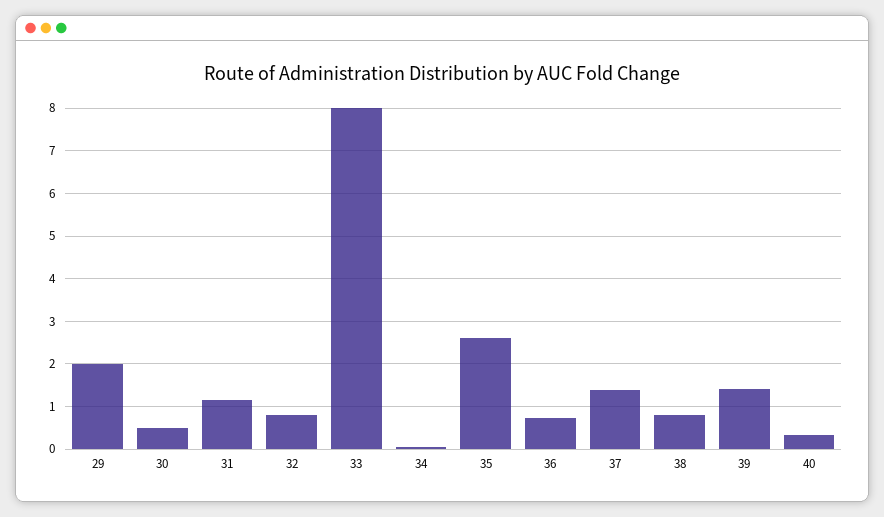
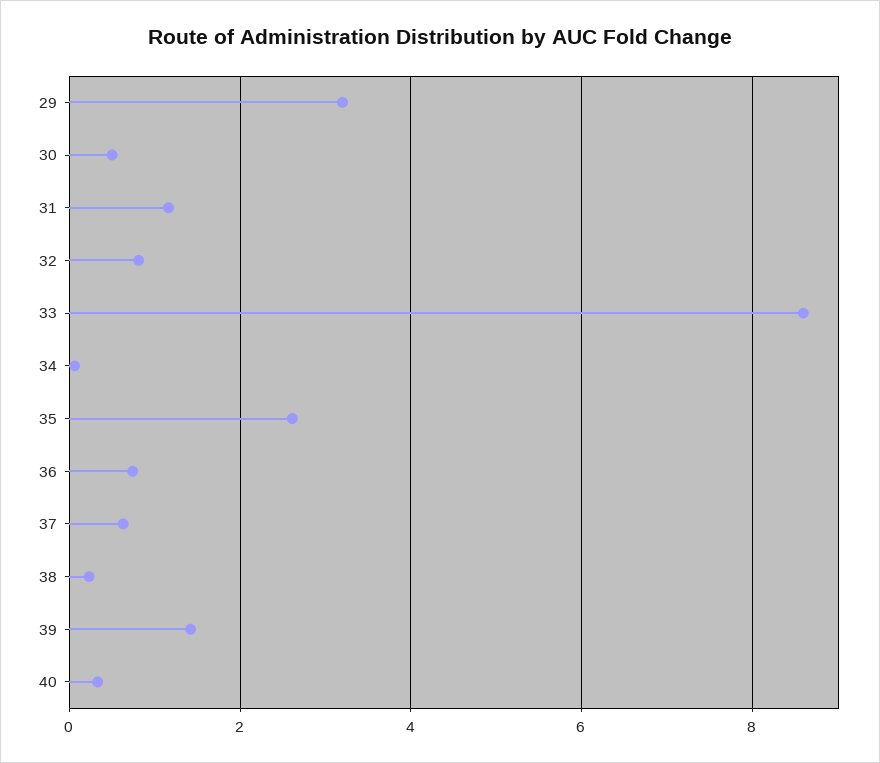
29: 2 -> 3.2
33: 8 -> 8.6
37: 1.4 -> 0.6
38: 0.8 -> 0.2

